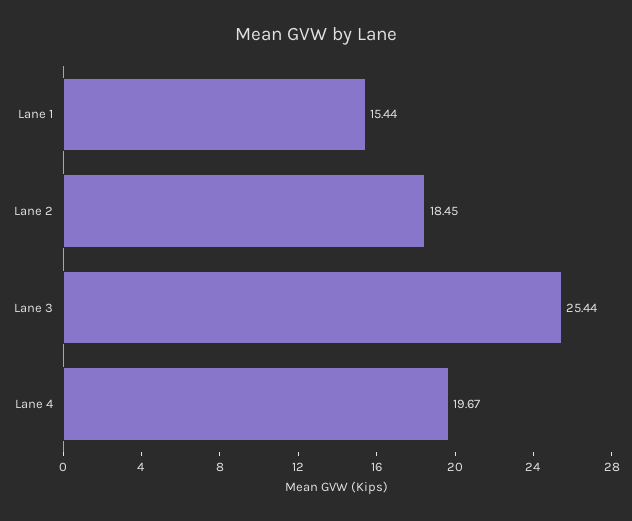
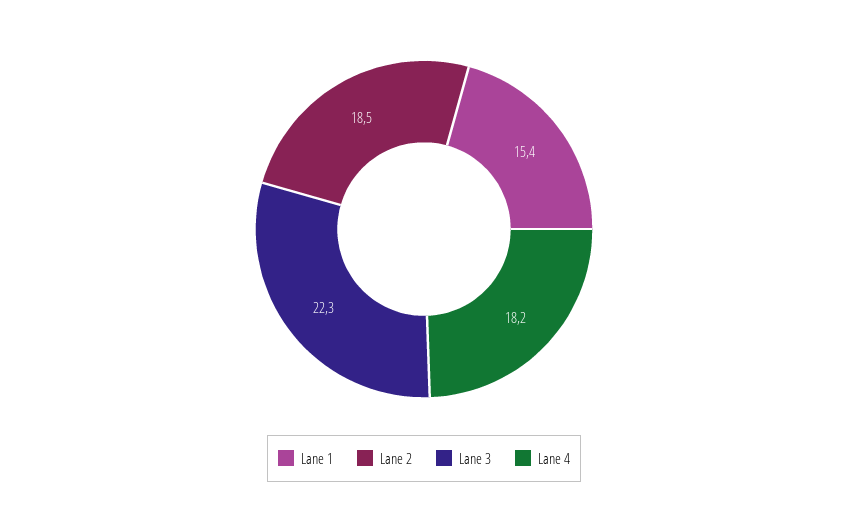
Lane 3: 25.44 -> 22.3
Lane 4: 19.67 -> 18.2

